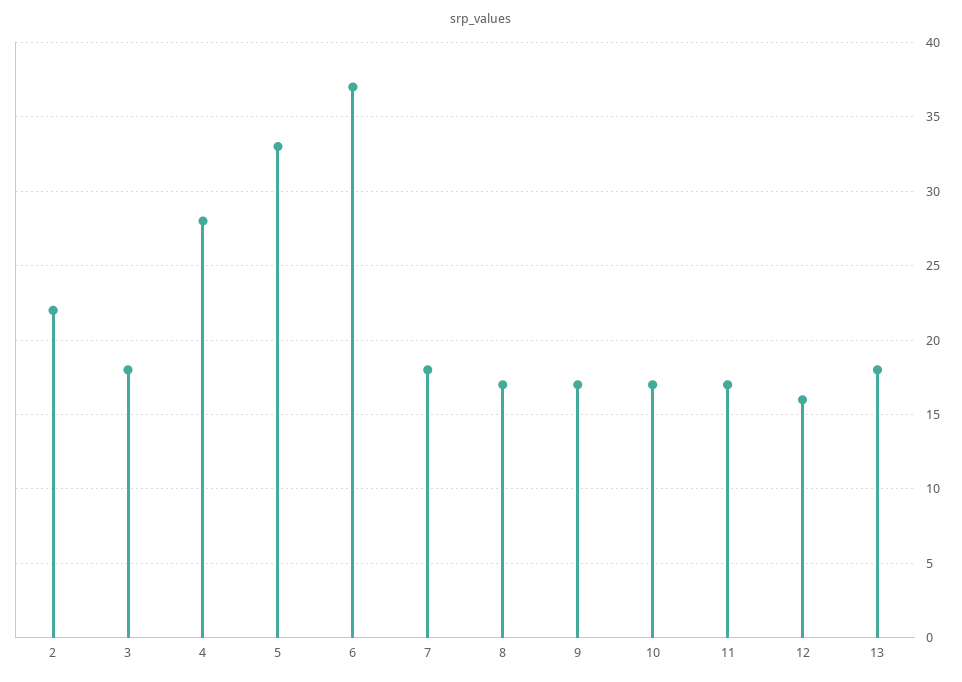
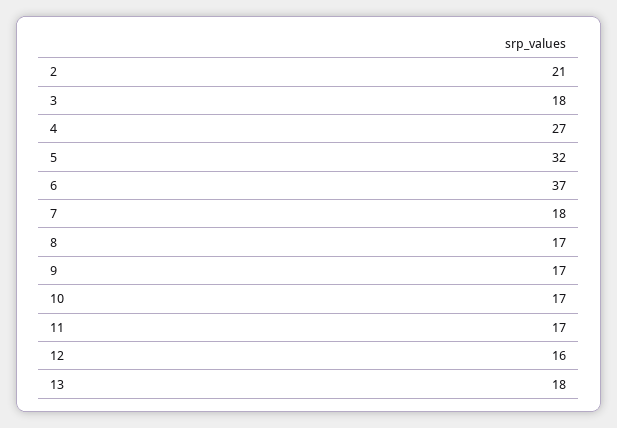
2: 22 -> 21
4: 28 -> 27
5: 33 -> 32

